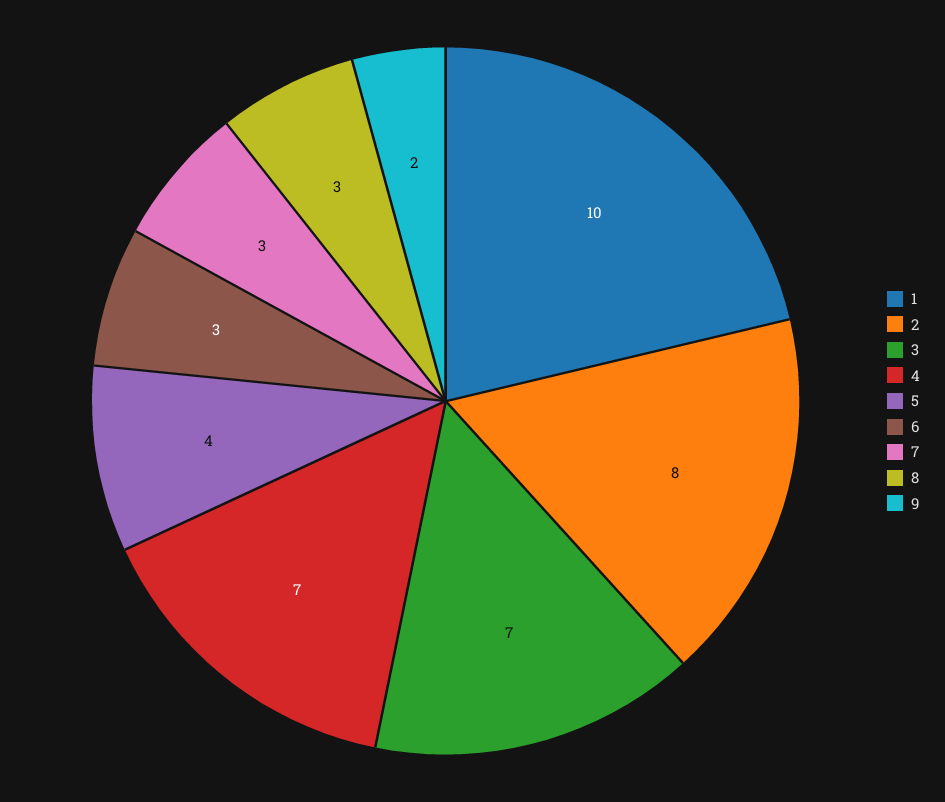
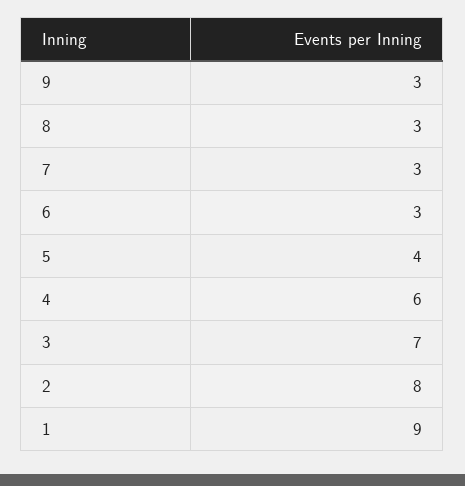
1: 10 -> 9
4: 7 -> 6
9: 2 -> 3

